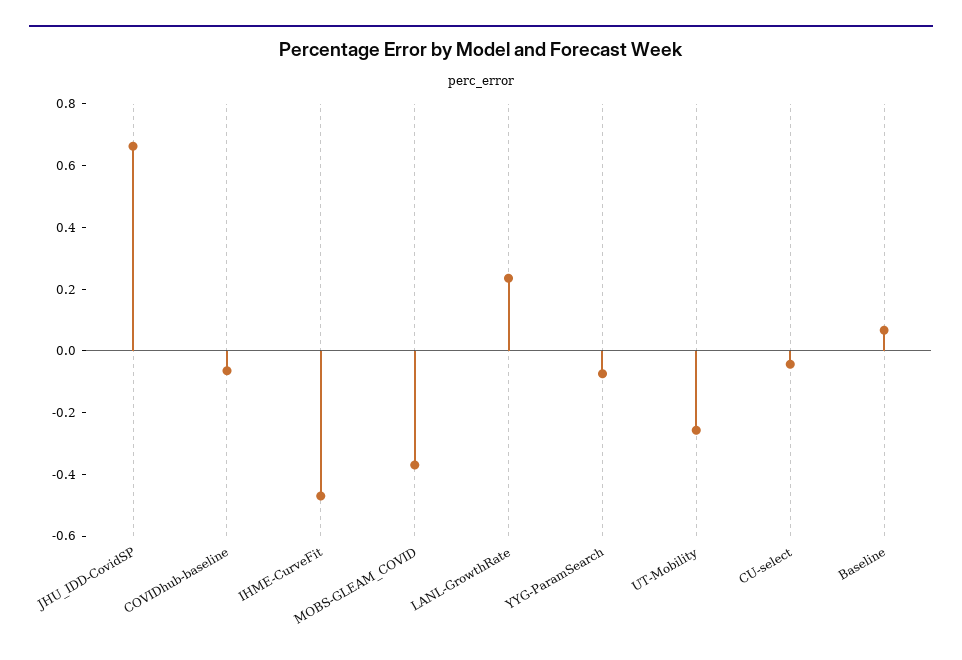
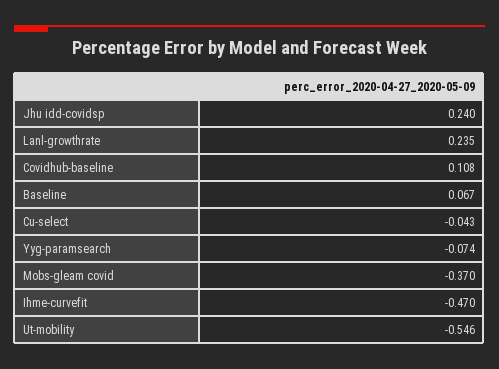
JHU_IDD-CovidSP: 0.65 -> 0.24
COVIDhub-baseline: -0.05 -> 0.108
UT-Mobility: -0.25 -> -0.546

